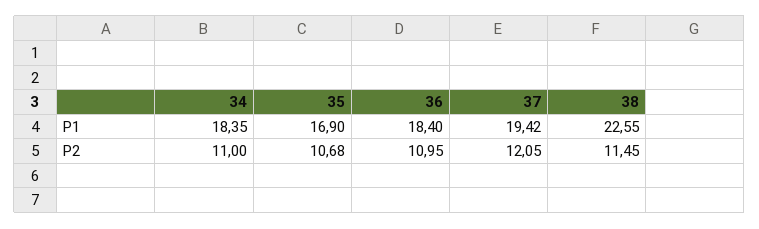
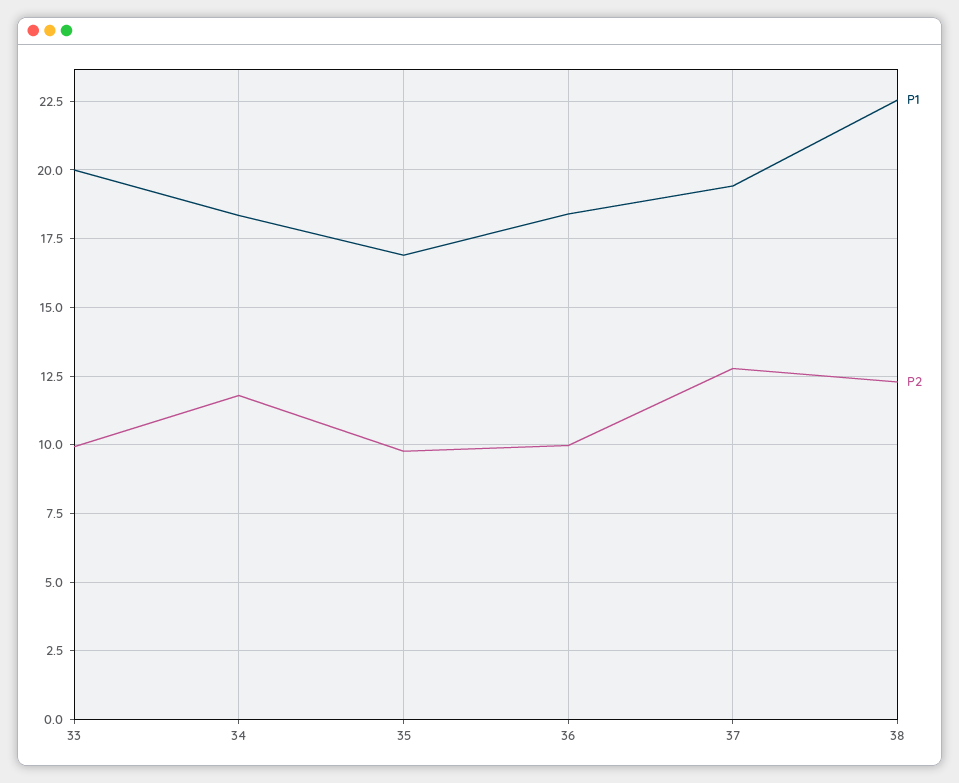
P2, 34: 11 -> 11.75
P2, 35: 10.68 -> 9.75
P2, 36: 10.95 -> 10
P2, 37: 12.05 -> 12.75
P2, 38: 11.45 -> 12.25
P1, 33: none -> 20
P2, 33: none -> 10

